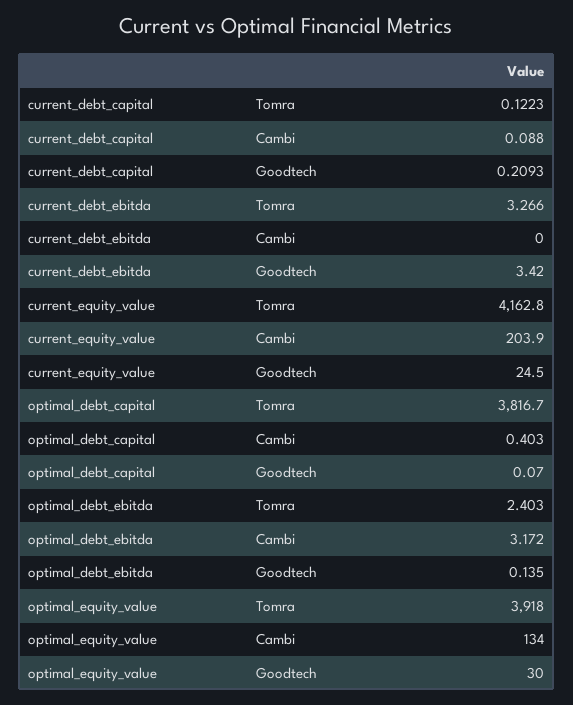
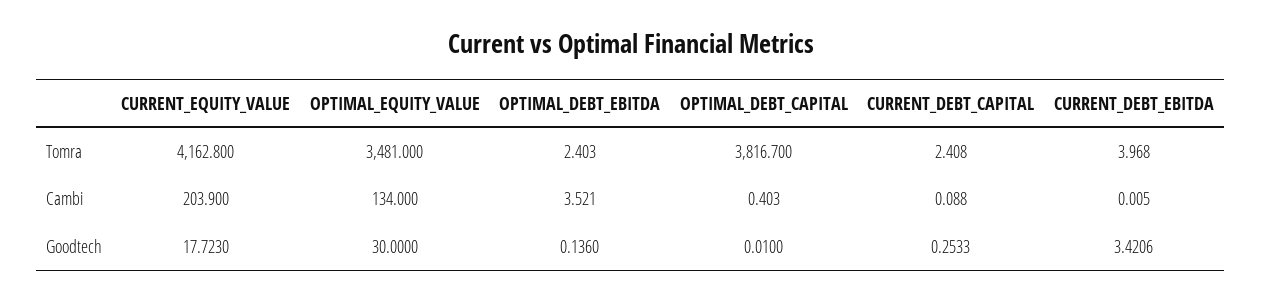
current_debt_capital, Tomra: 0.1223 -> 2.408
current_debt_capital, Goodtech: 0.2093 -> 0.2533
current_debt_ebitda, Tomra: 3.266 -> 3.968
current_debt_ebitda, Cambi: 0 -> 0.005
current_debt_ebitda, Goodtech: 3.42 -> 3.4206
current_equity_value, Goodtech: 24.5 -> 17.723
optimal_debt_capital, Goodtech: 0.07 -> 0.01
optimal_debt_ebitda, Cambi: 3.172 -> 3.521
optimal_debt_ebitda, Goodtech: 0.135 -> 0.136
optimal_equity_value, Tomra: 3918 -> 3481

